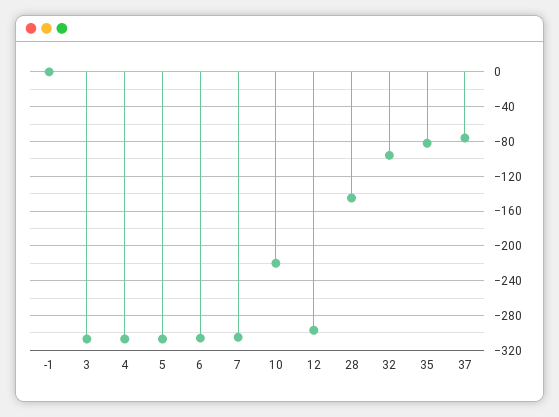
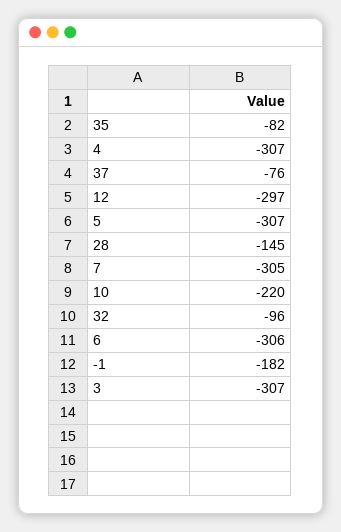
-1: 0 -> -182

